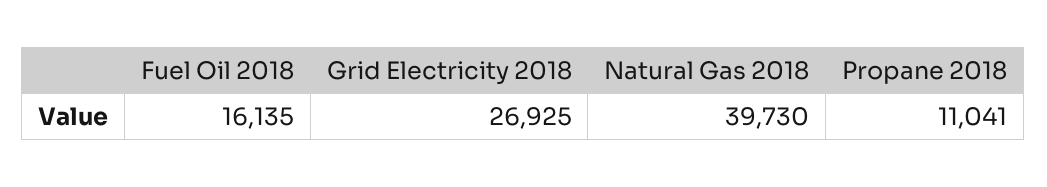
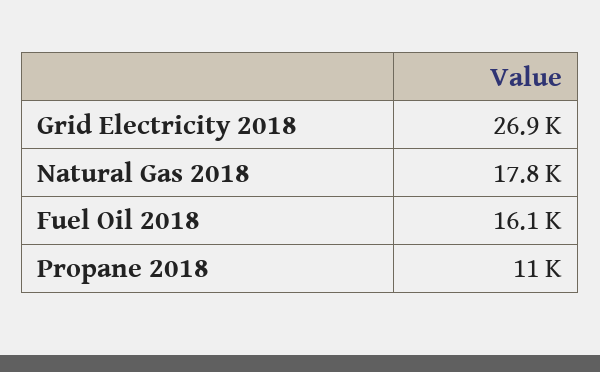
Natural Gas 2018: 39730 -> 17800

